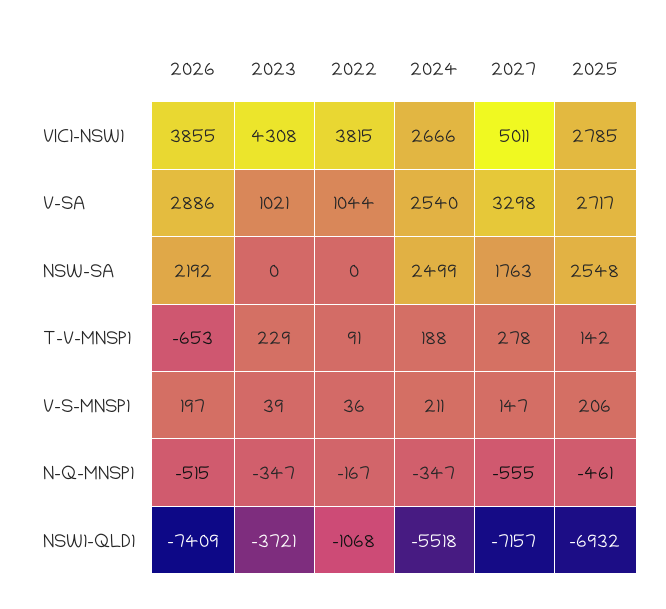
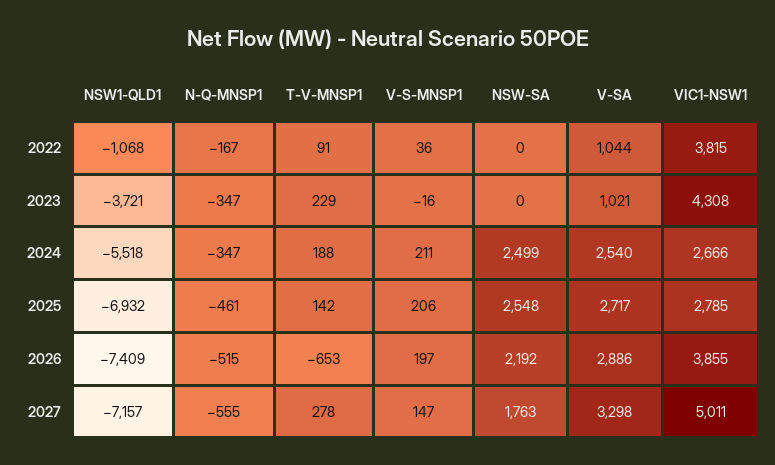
2023, V-S-MNSP1: 39 -> -16

